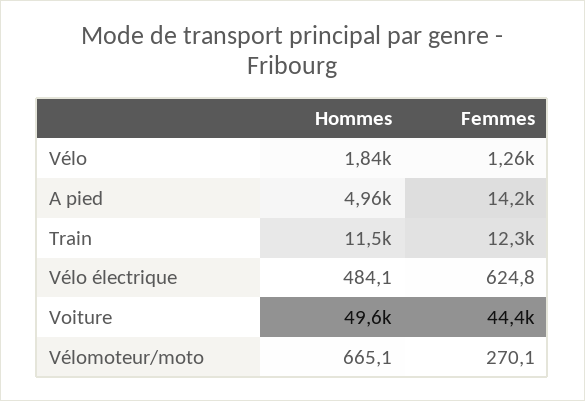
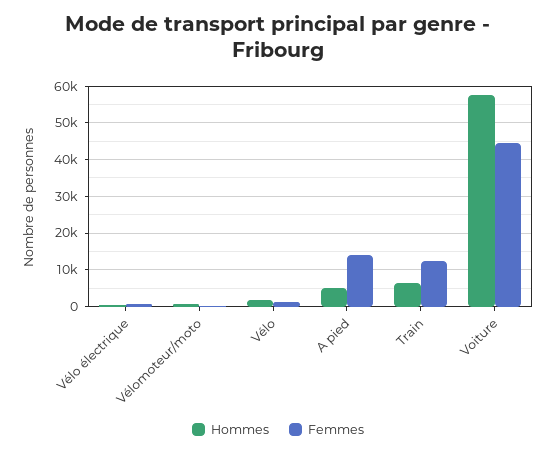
Hommes, Train: 11500 -> 6000
Hommes, Voiture: 49600 -> 58000

